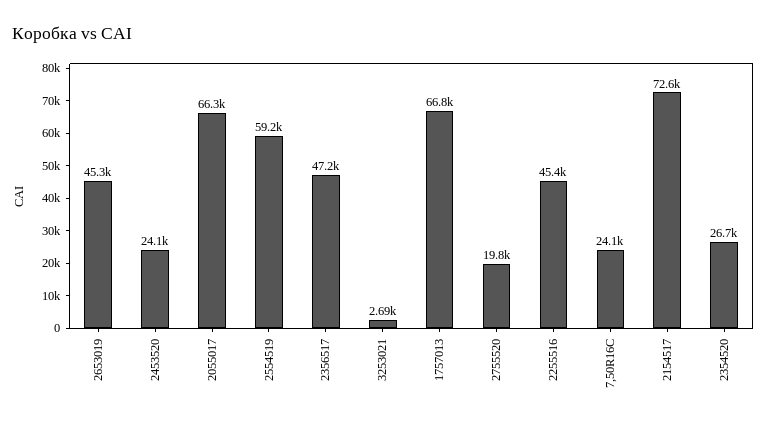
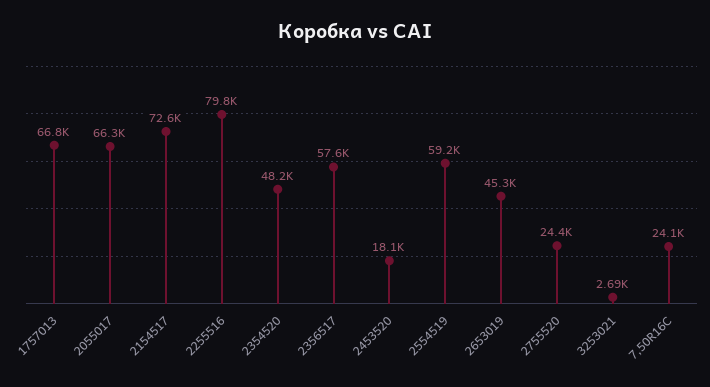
2453520: 24100 -> 18100
2356517: 47200 -> 57600
2755520: 19800 -> 24400
2255516: 45400 -> 79800
2354520: 26700 -> 48200

